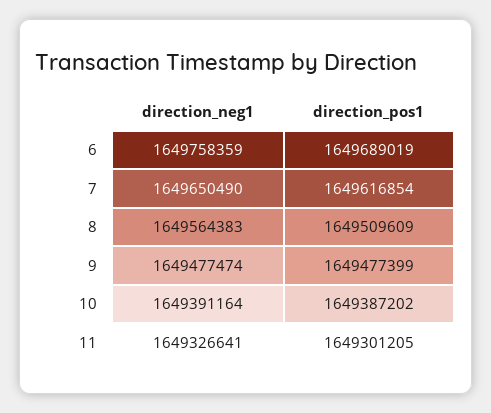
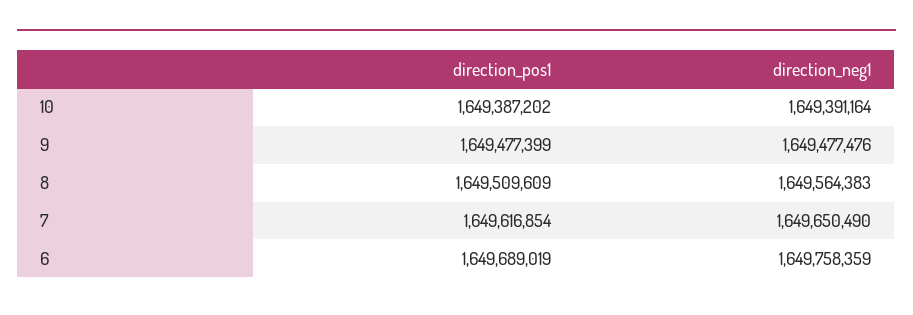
direction_neg1, 9: 1649477474 -> 1649477476
direction_neg1, 11: 1649326641 -> none
direction_pos1, 11: 1649301205 -> none

